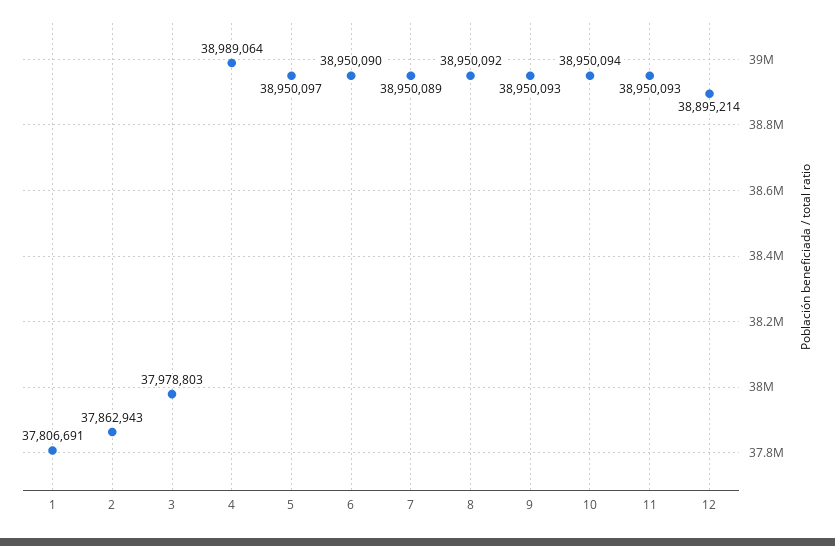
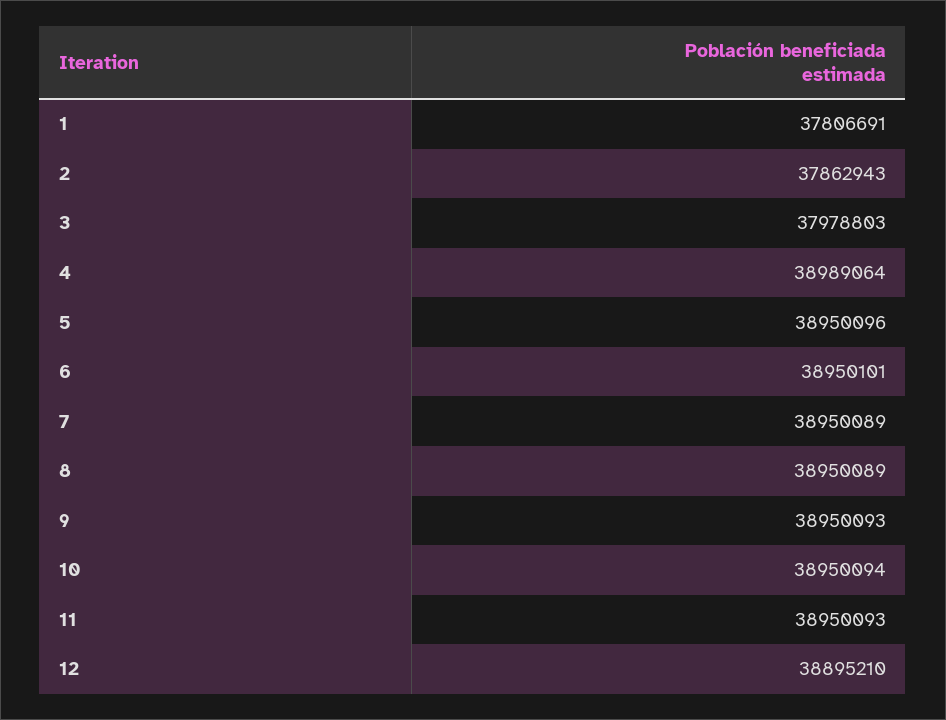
5: 38950097 -> 38950096
6: 38950090 -> 38950101
8: 38950092 -> 38950089
12: 38895214 -> 38895210

